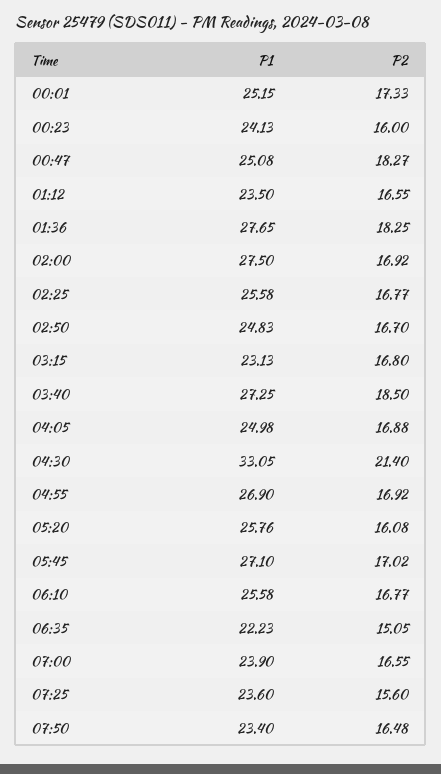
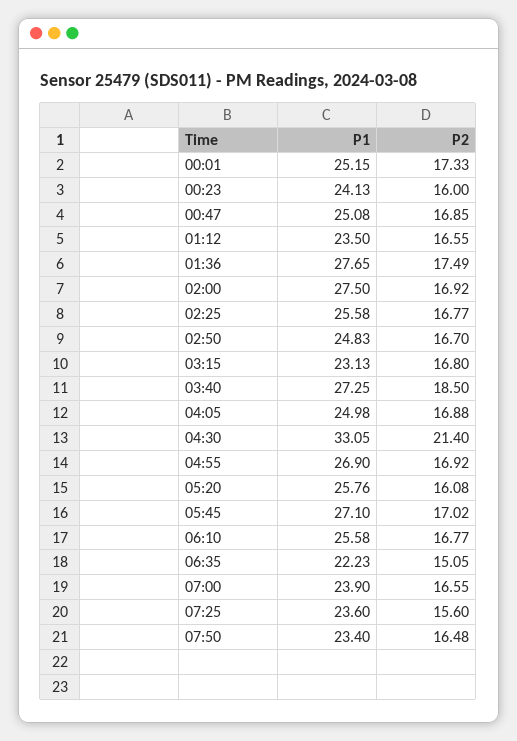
P2, 00:47: 18.27 -> 16.85
P2, 01:36: 18.25 -> 17.49

